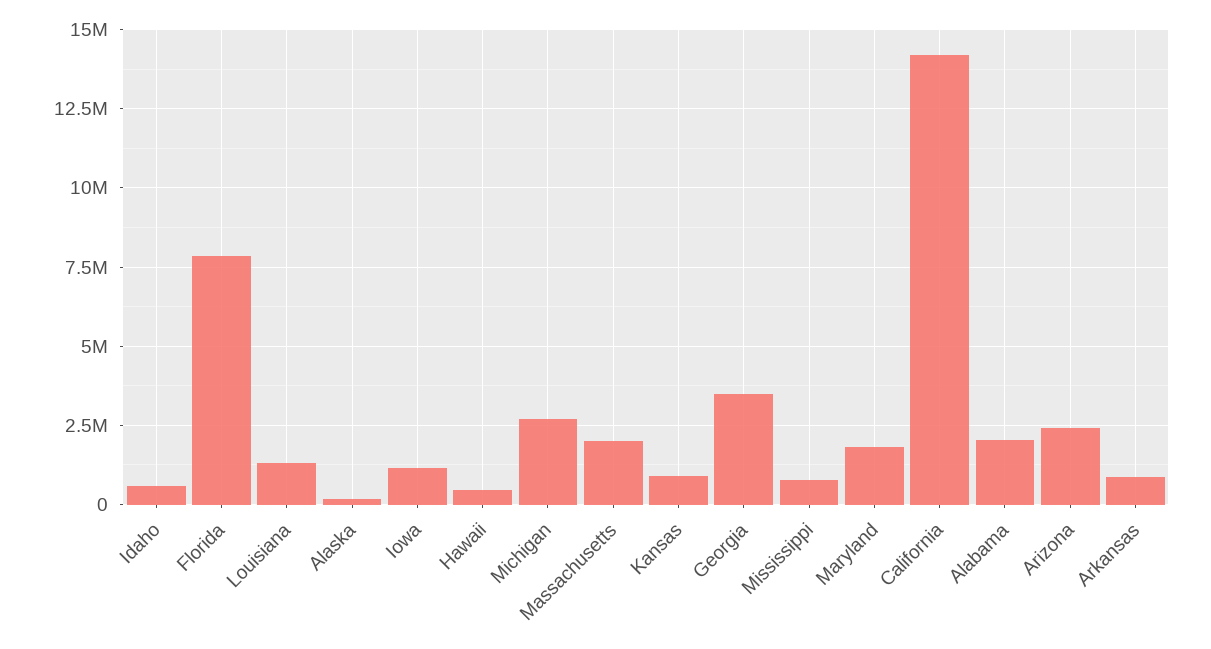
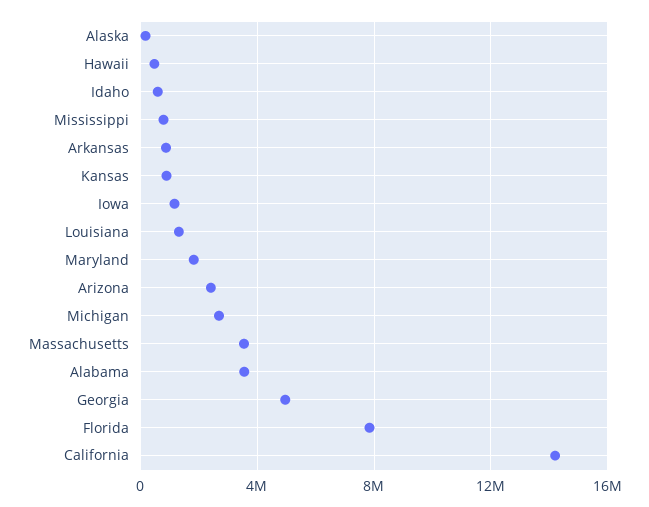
Massachusetts: 2000000 -> 3500000
Georgia: 3500000 -> 5000000
Alabama: 2000000 -> 3500000

